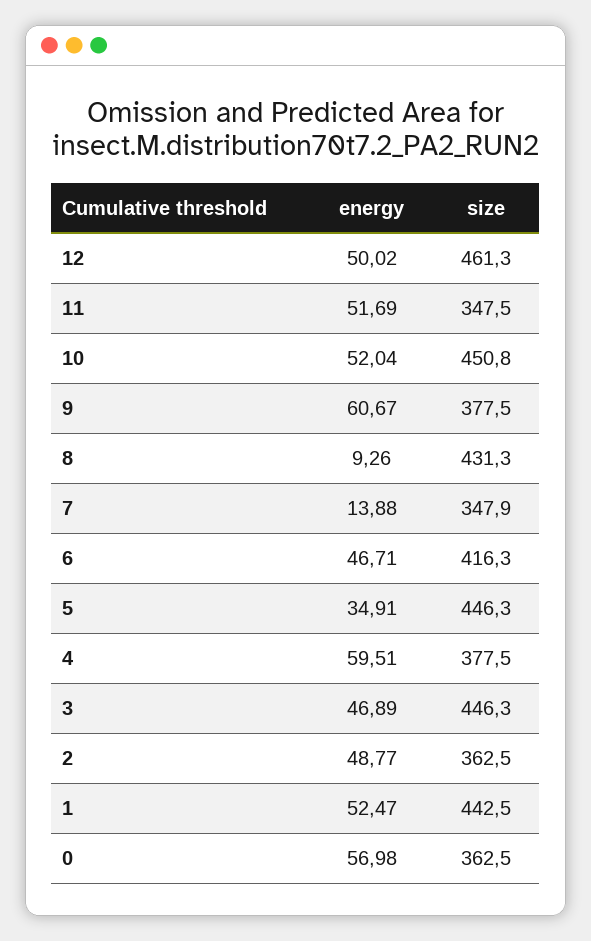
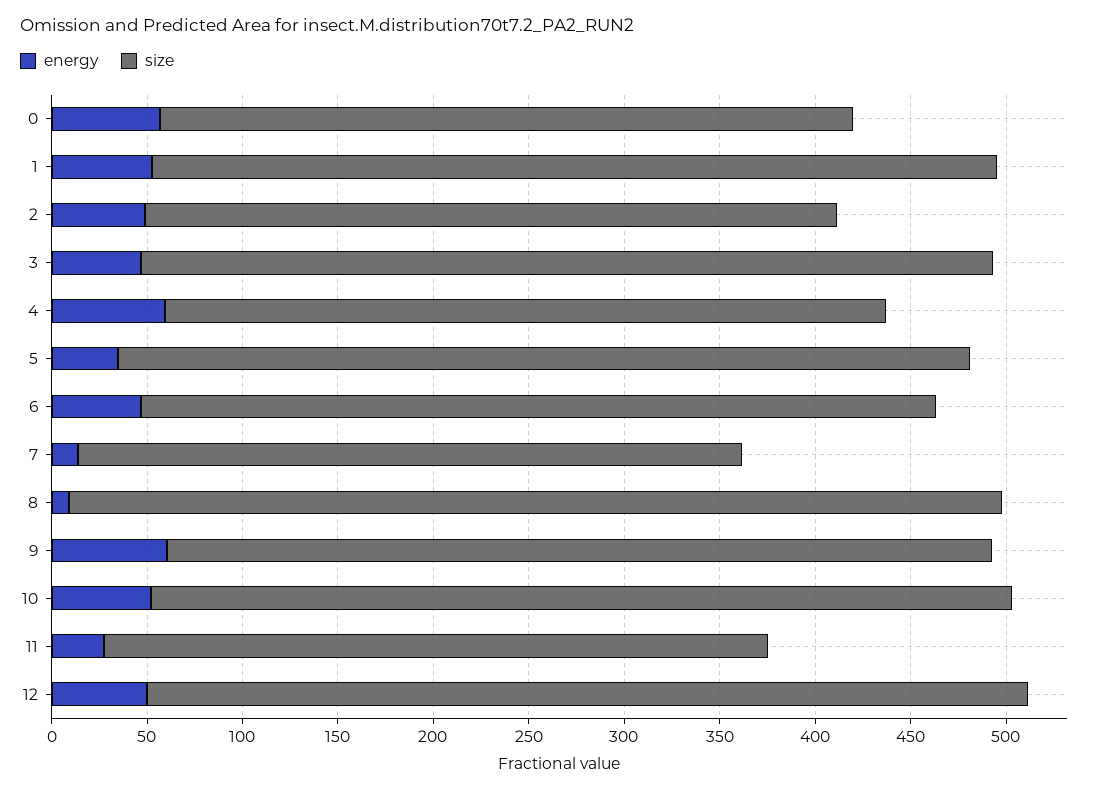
energy, 11: 51.69 -> 30
size, 9: 377.5 -> 430
size, 8: 431.3 -> 490

